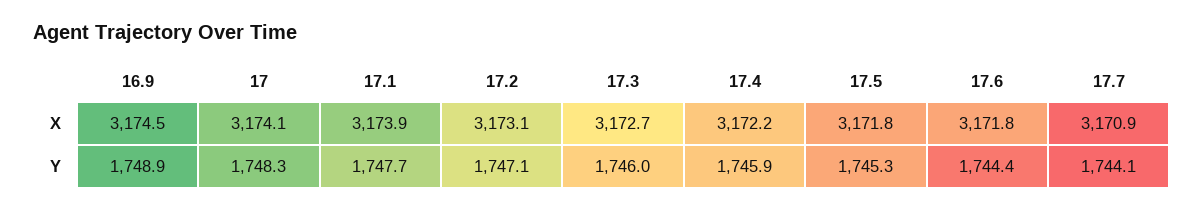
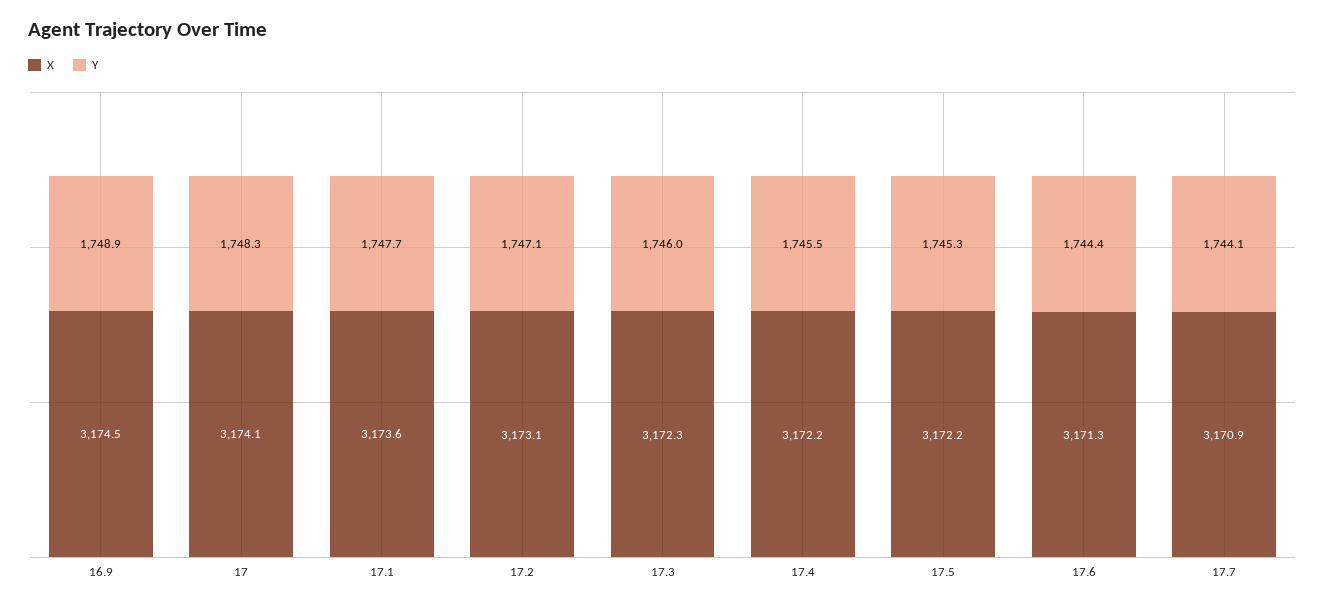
X, 17.1: 3173.9 -> 3173.6
X, 17.3: 3172.7 -> 3172.3
X, 17.5: 3171.8 -> 3172.2
X, 17.6: 3171.8 -> 3171.3
Y, 17.4: 1745.9 -> 1745.5

